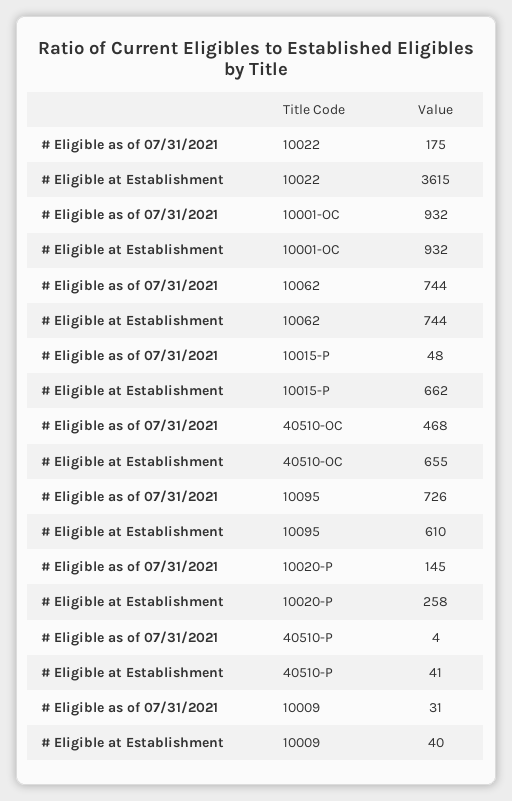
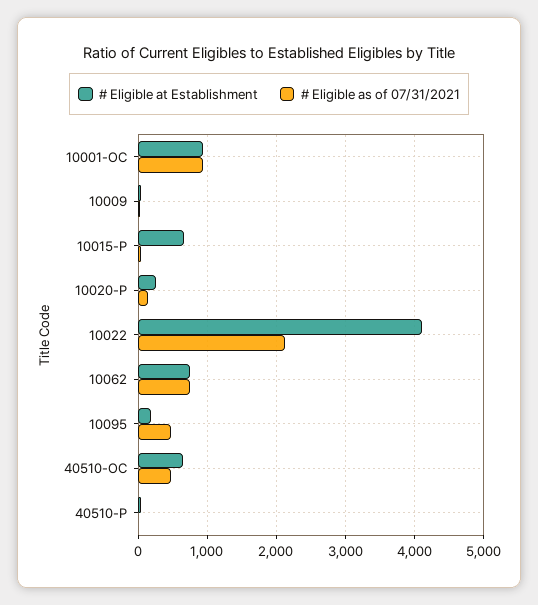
# Eligible as of 07/31/2021, 10022: 175 -> 2100
# Eligible at Establishment, 10022: 3615 -> 4100
# Eligible as of 07/31/2021, 10095: 726 -> 500
# Eligible at Establishment, 10095: 610 -> 200

